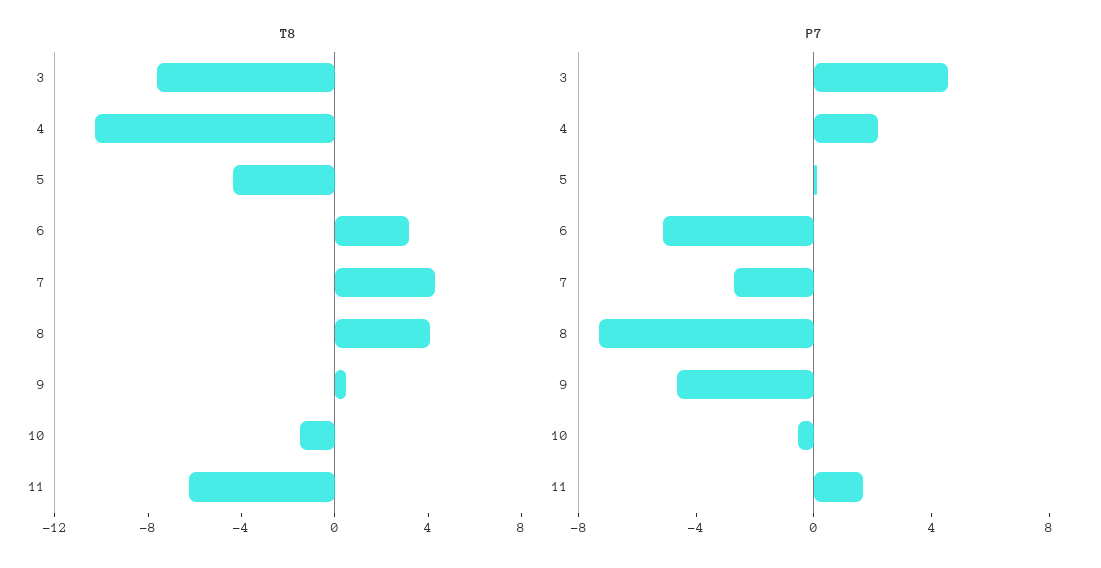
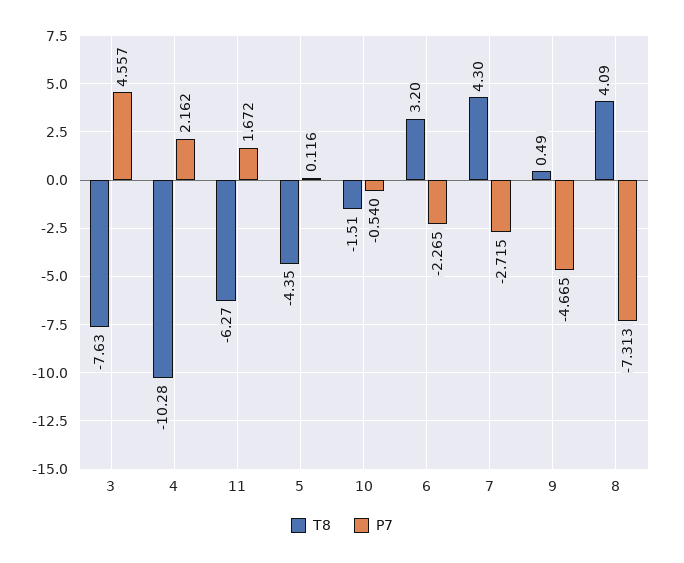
P7, 6: -5 -> -2.265

